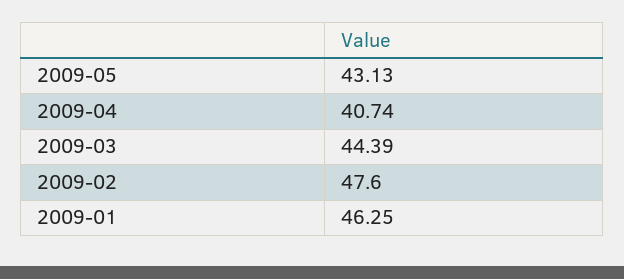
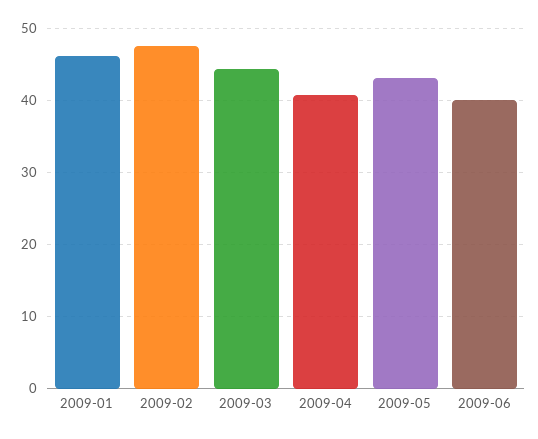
2009-06: none -> 40

